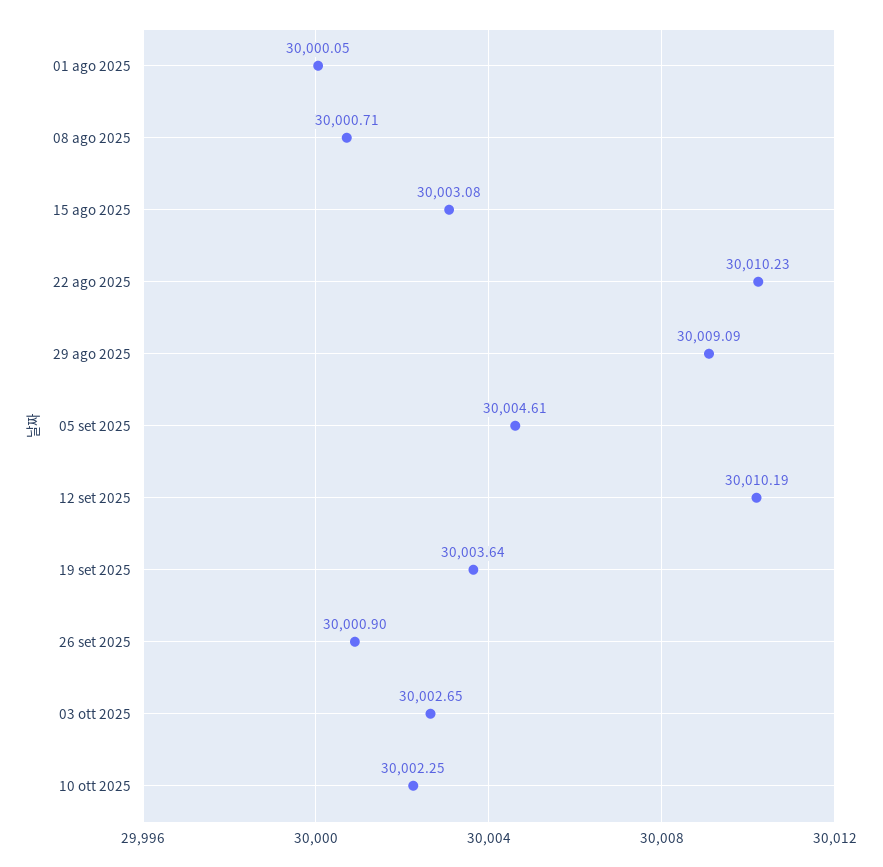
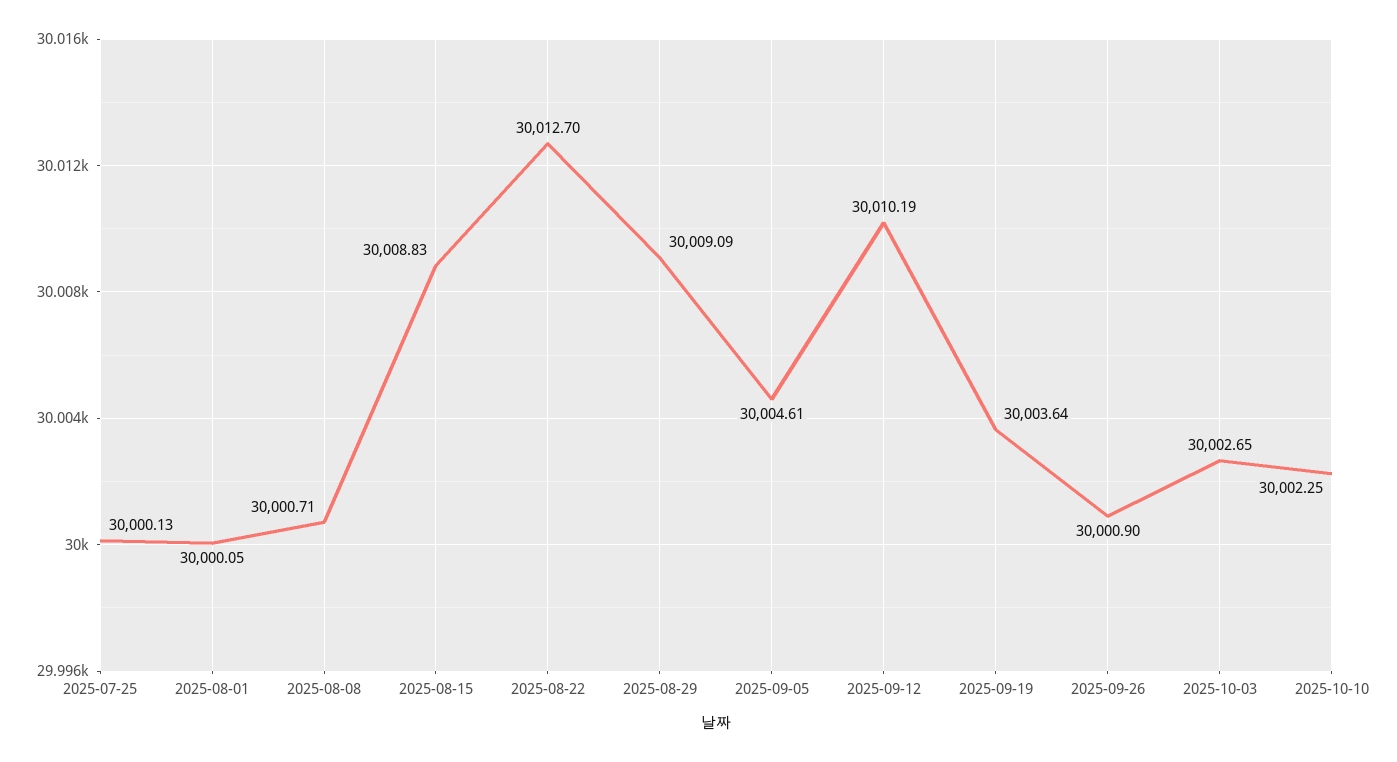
15 ago 2025: 30003.08 -> 30008.83
22 ago 2025: 30010.23 -> 30012.7
2025-07-25: none -> 30000.13

